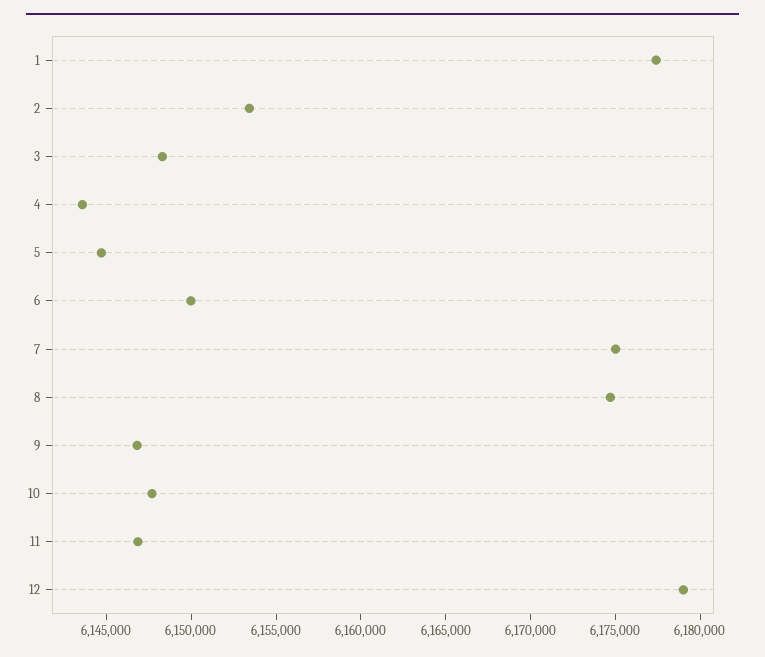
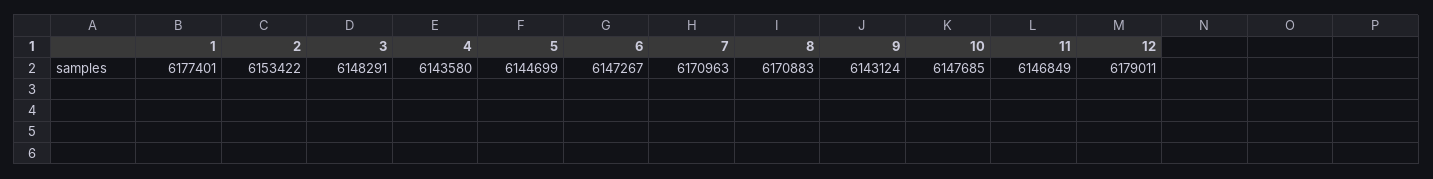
6: 6150000 -> 6147267
7: 6175000 -> 6170963
8: 6175000 -> 6170883
9: 6147000 -> 6143124

